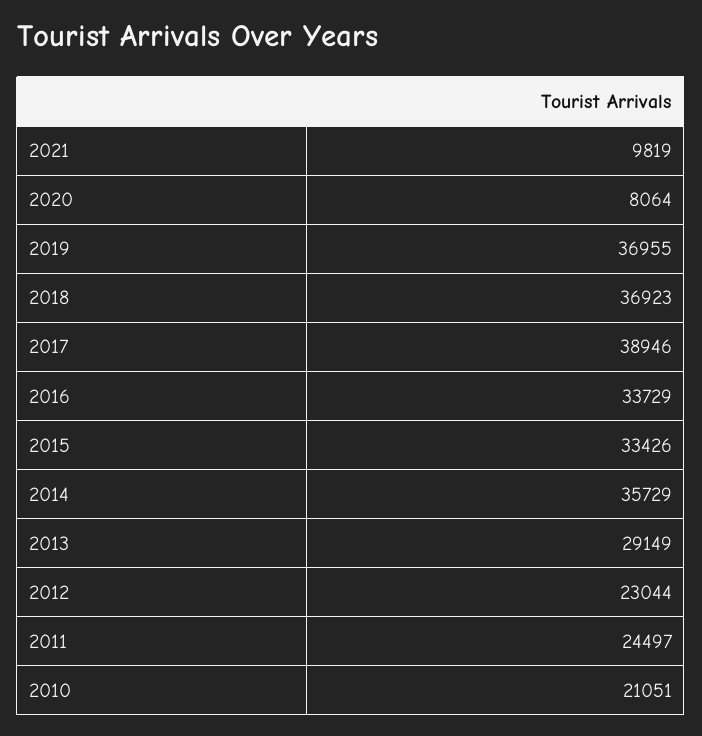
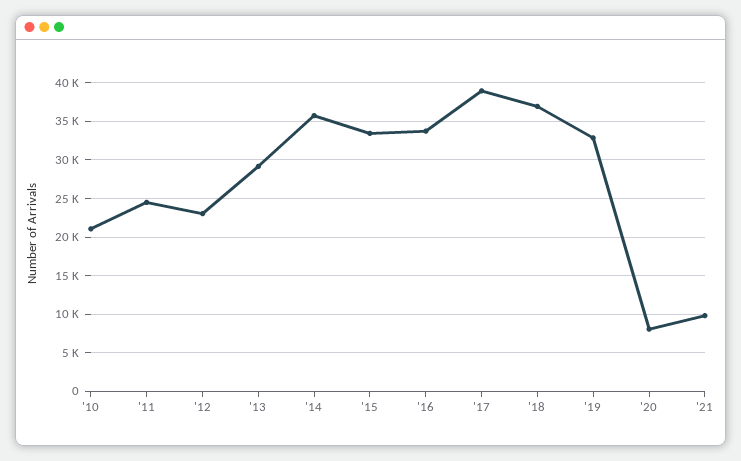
2019: 36955 -> 33000

